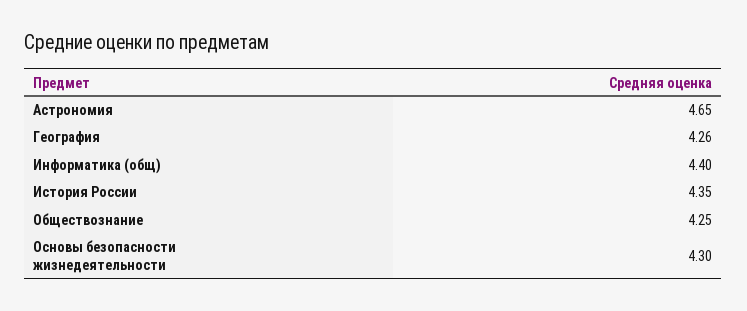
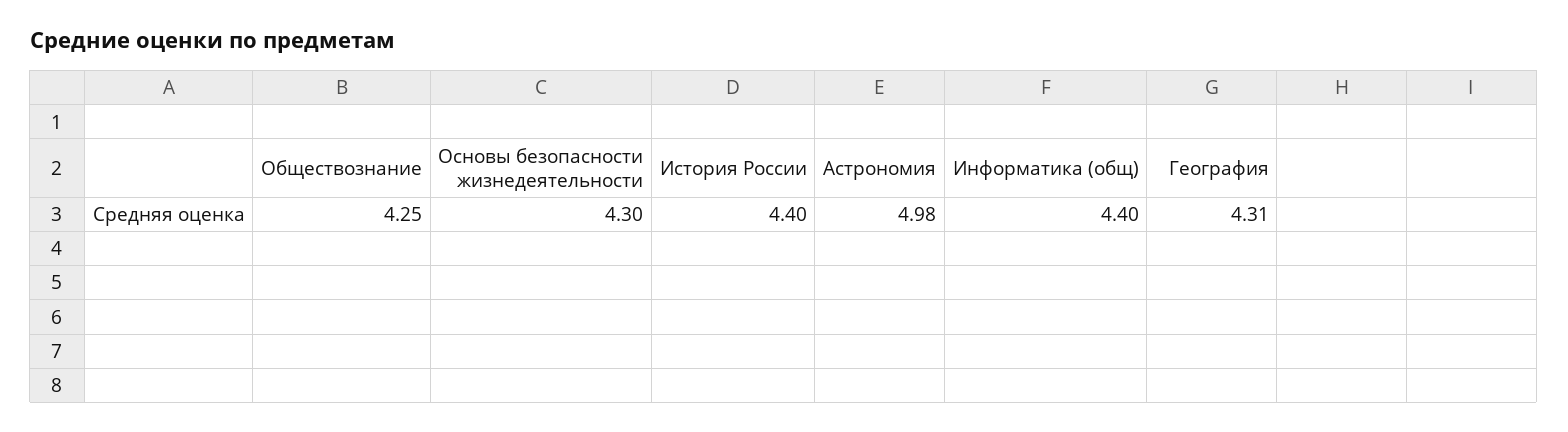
Астрономия: 4.65 -> 4.98
География: 4.26 -> 4.31
История России: 4.35 -> 4.4

